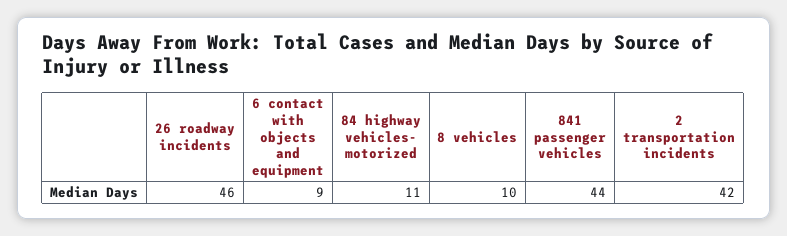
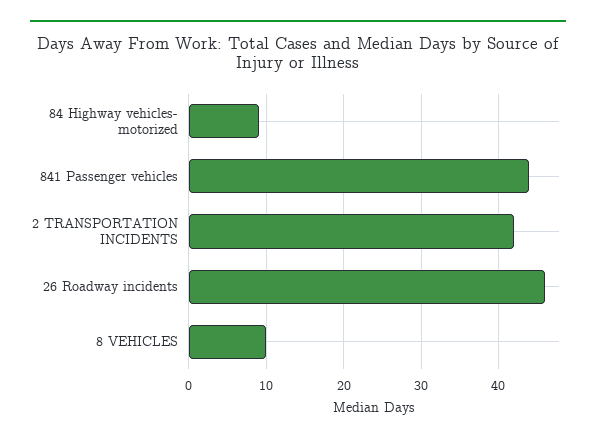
6 contact with objects and equipment: 9 -> none
84 highway vehicles- motorized: 11 -> 9

